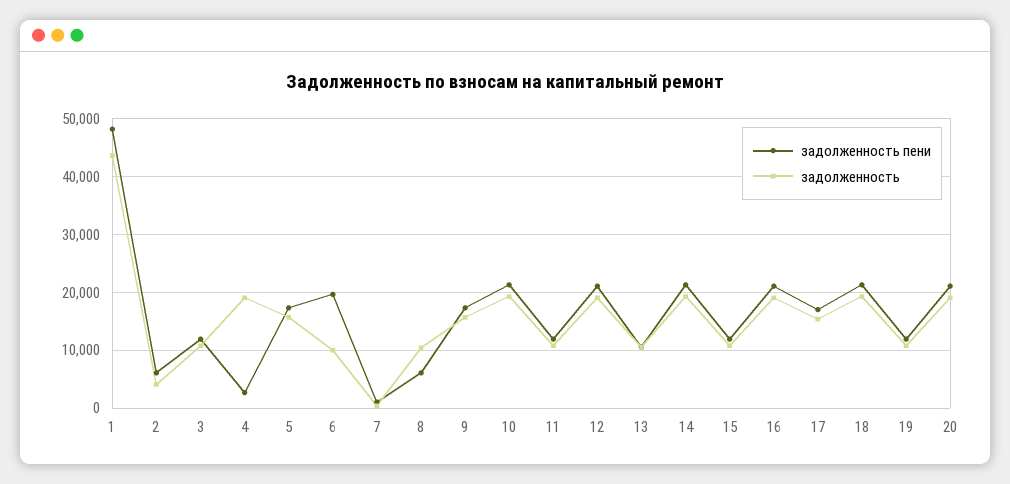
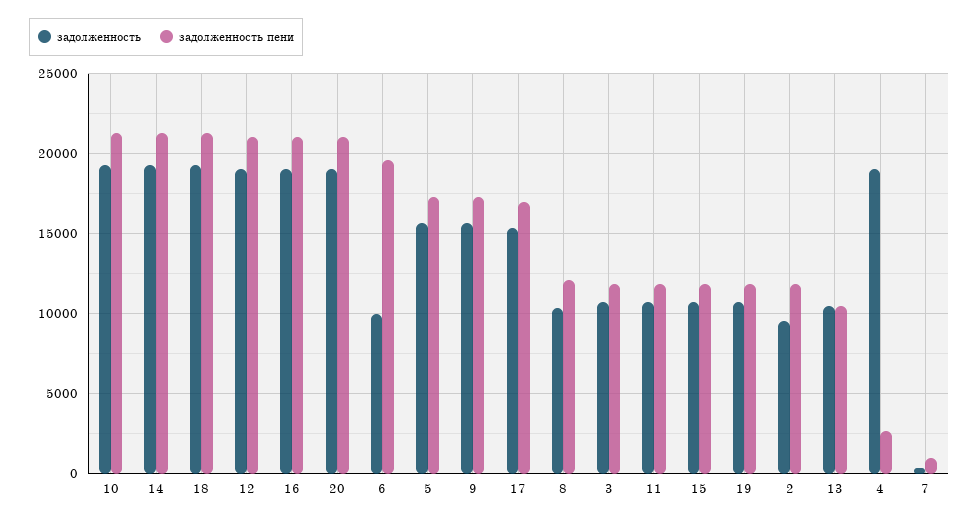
задолженность пени, 1: 48000 -> none
задолженность, 1: 44000 -> none
задолженность пени, 2: 6000 -> 12000
задолженность, 2: 4000 -> 9500
задолженность пени, 8: 6000 -> 12000

